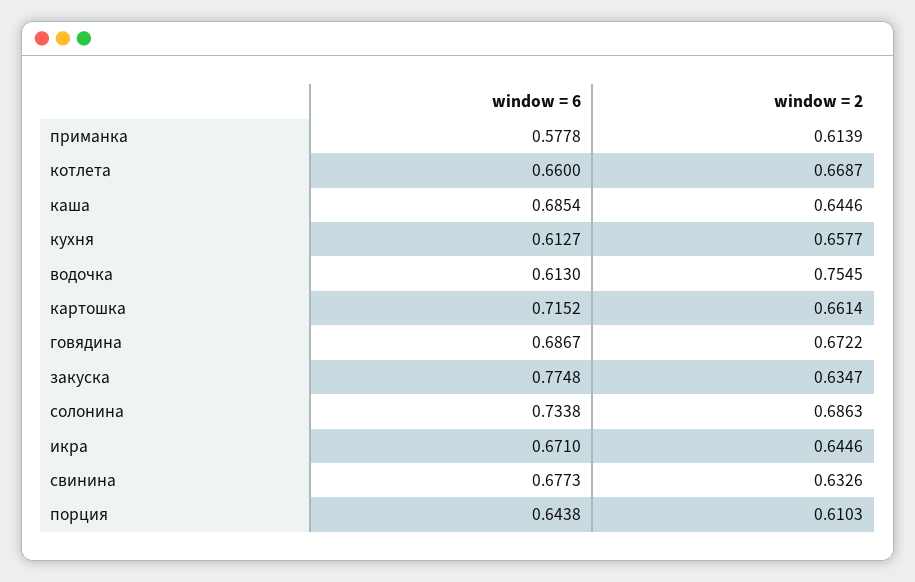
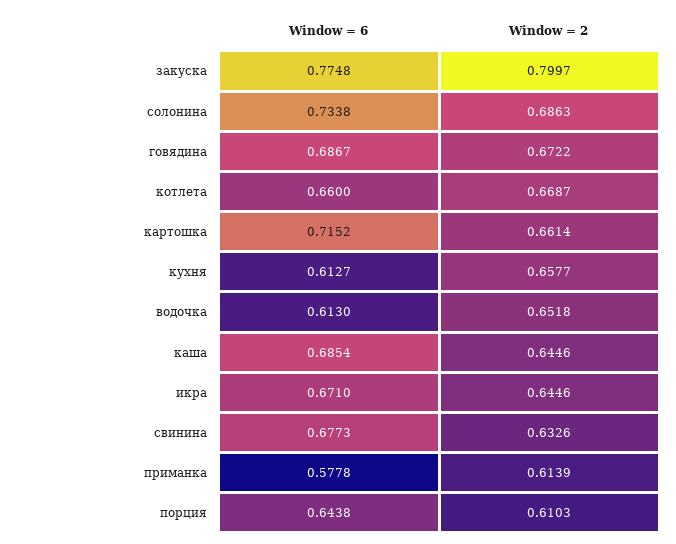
window = 2, водочка: 0.7545 -> 0.6518
window = 2, закуска: 0.6347 -> 0.7997

